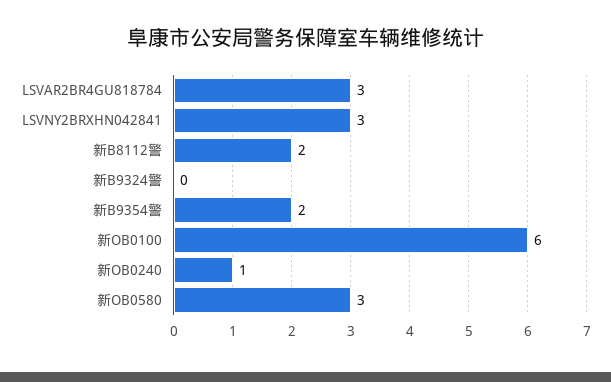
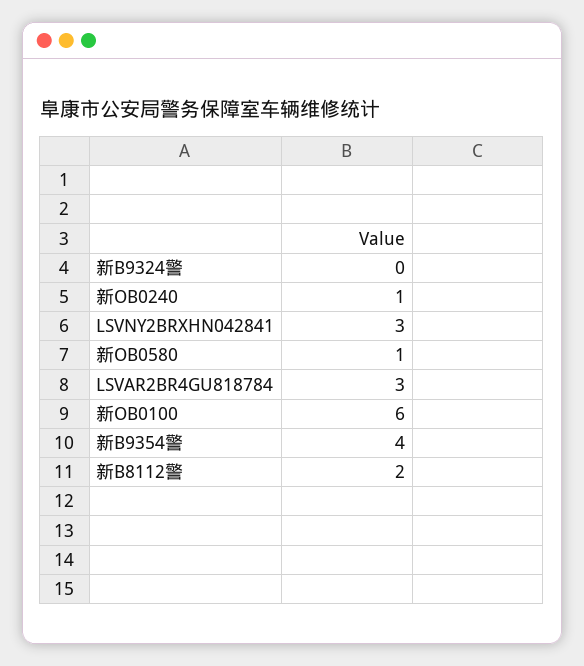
新B9354警: 2 -> 4
新OB0580: 3 -> 1

